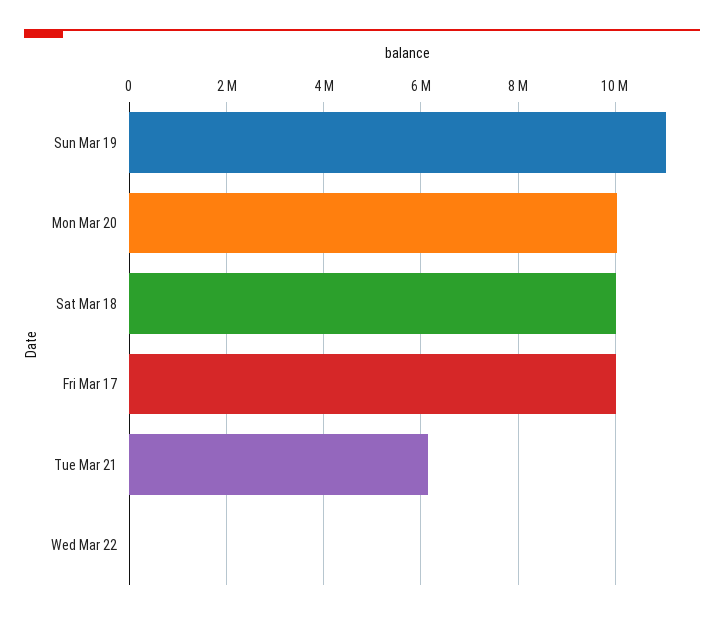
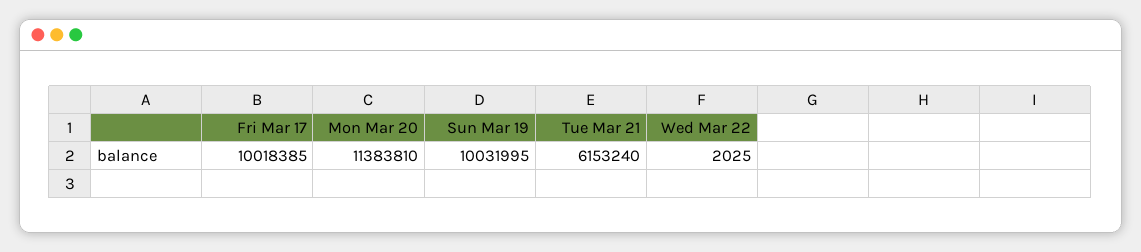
Sun Mar 19: 11000000 -> 10031995
Mon Mar 20: 10000000 -> 11383810
Sat Mar 18: 10000000 -> none

